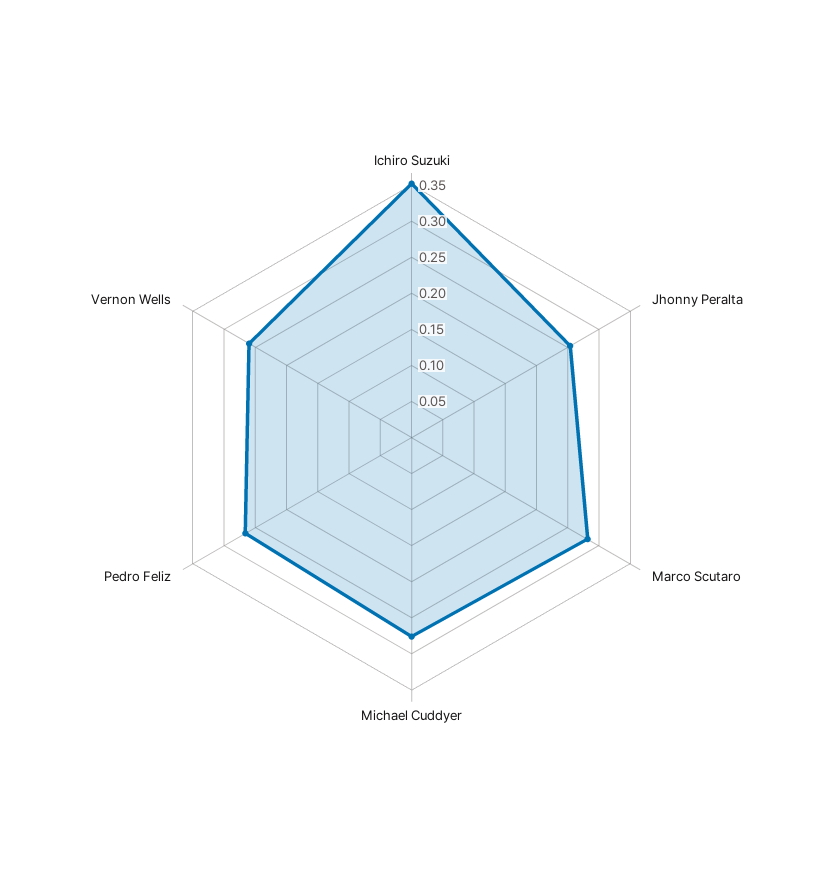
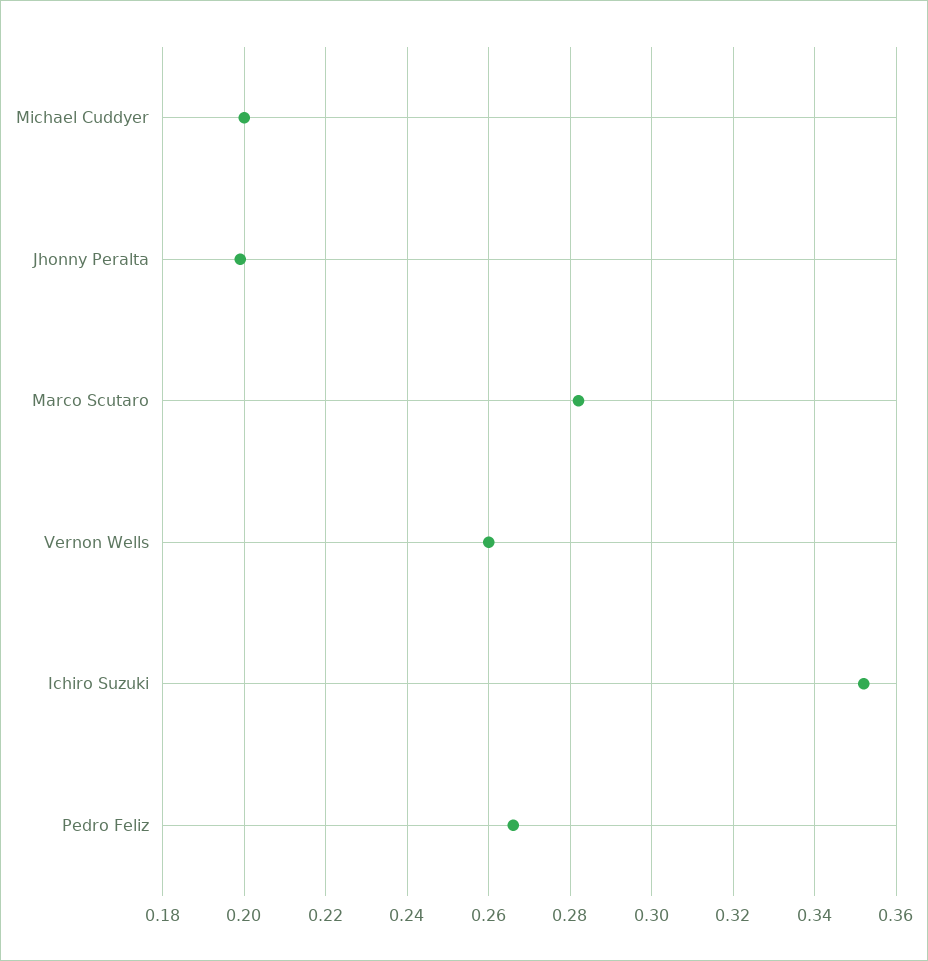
Jhonny Peralta: 0.25 -> 0.2
Michael Cuddyer: 0.275 -> 0.2

